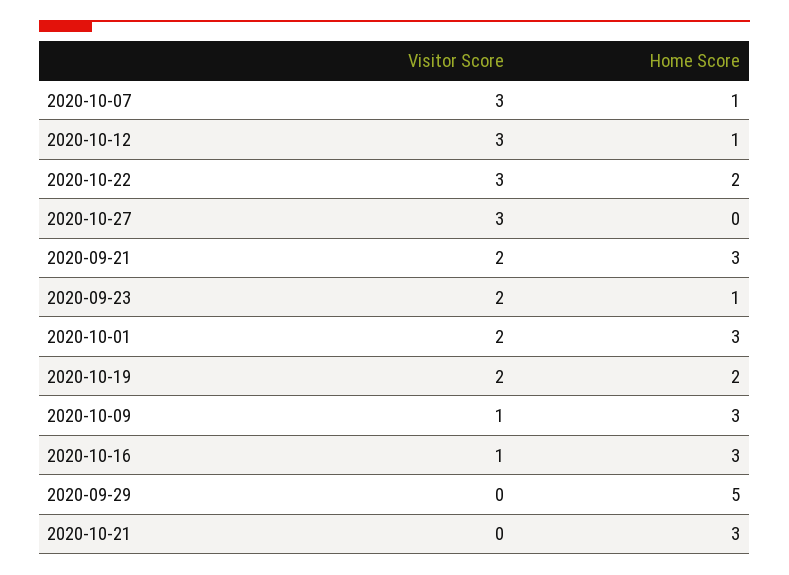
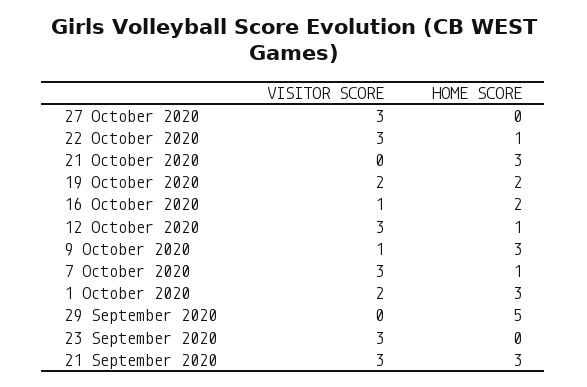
Home Score, 2020-10-22: 2 -> 1
Visitor Score, 2020-09-21: 2 -> 3
Visitor Score, 2020-09-23: 2 -> 3
Home Score, 2020-09-23: 1 -> 0
Home Score, 2020-10-16: 3 -> 2

